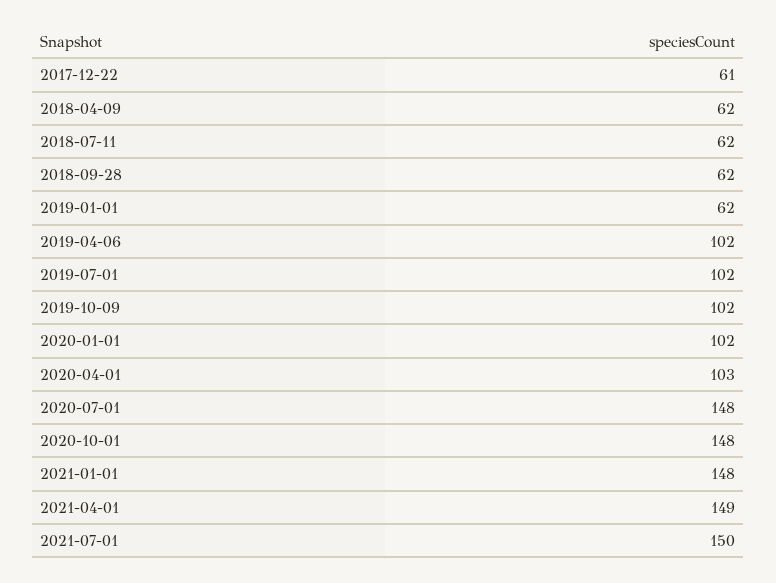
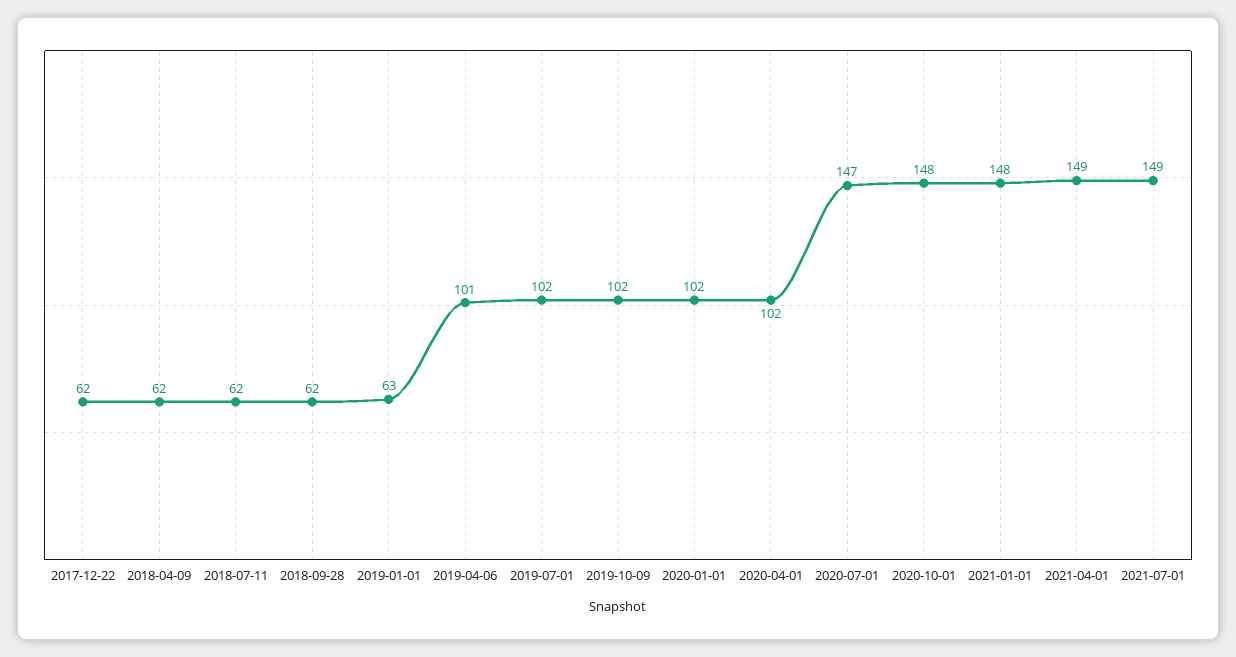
2017-12-22: 61 -> 62
2019-01-01: 62 -> 63
2019-04-06: 102 -> 101
2020-04-01: 103 -> 102
2020-07-01: 148 -> 147
2021-07-01: 150 -> 149

